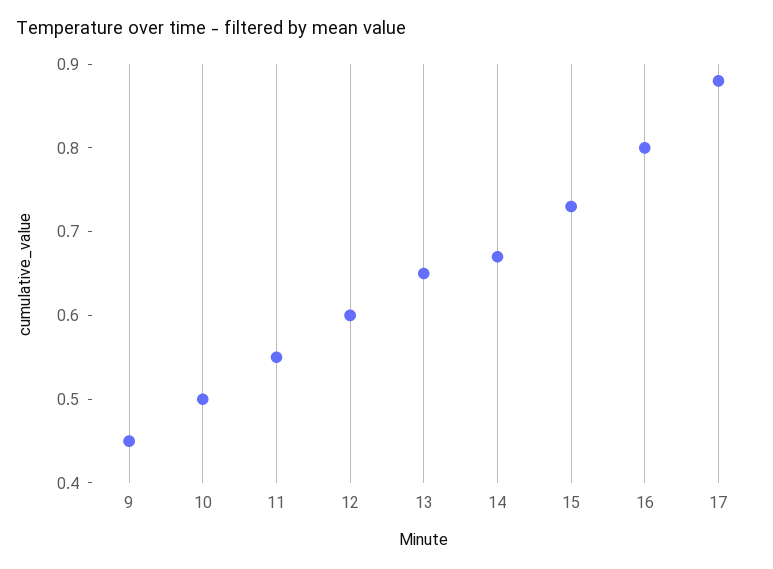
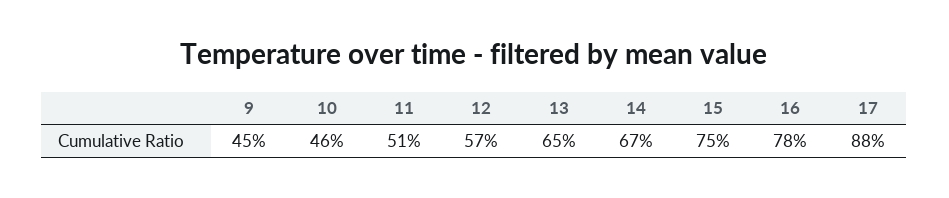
10: 0.5 -> 0.46
11: 0.55 -> 0.51
12: 0.6 -> 0.57
15: 0.73 -> 0.75
16: 0.8 -> 0.78

